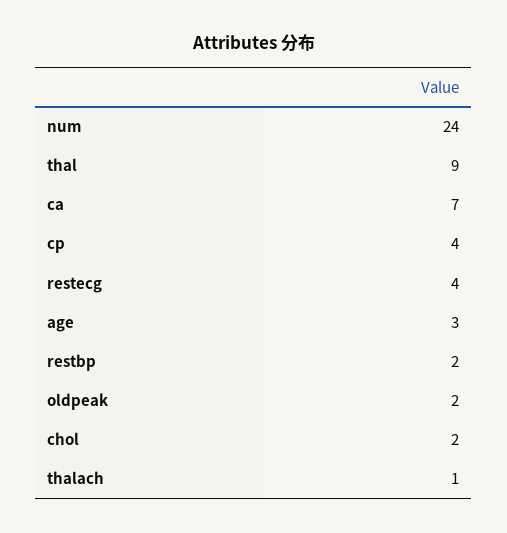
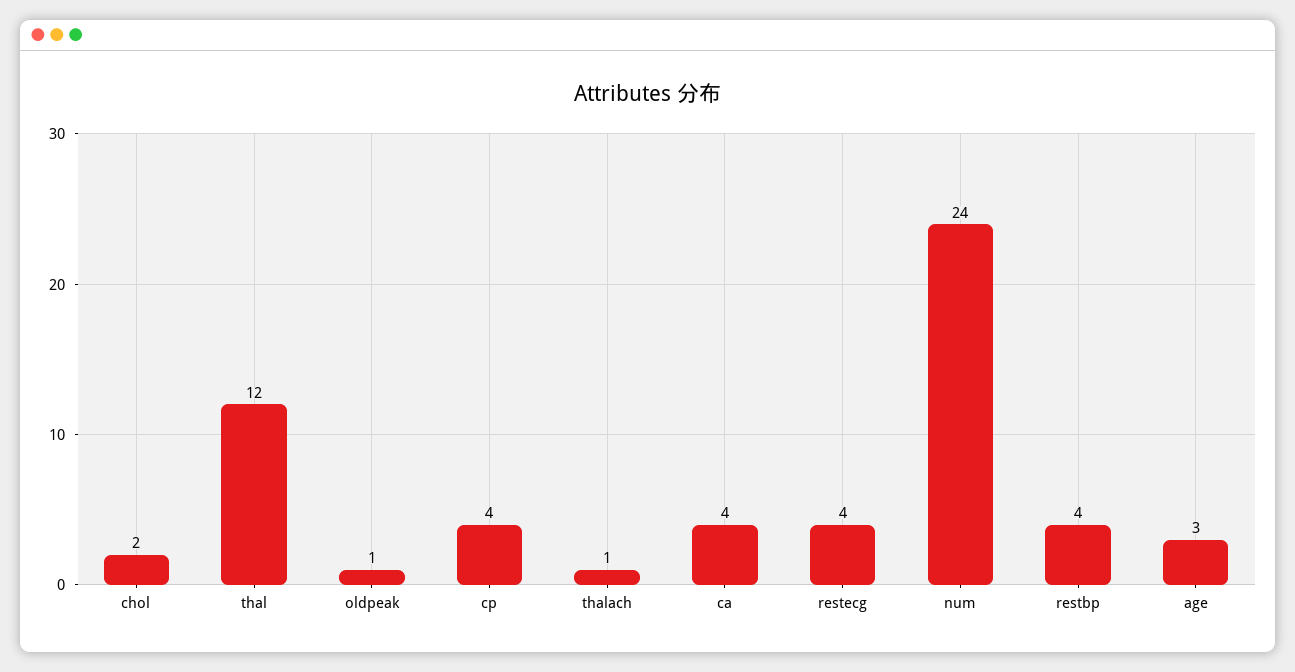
thal: 9 -> 12
ca: 7 -> 4
restbp: 2 -> 4
oldpeak: 2 -> 1

